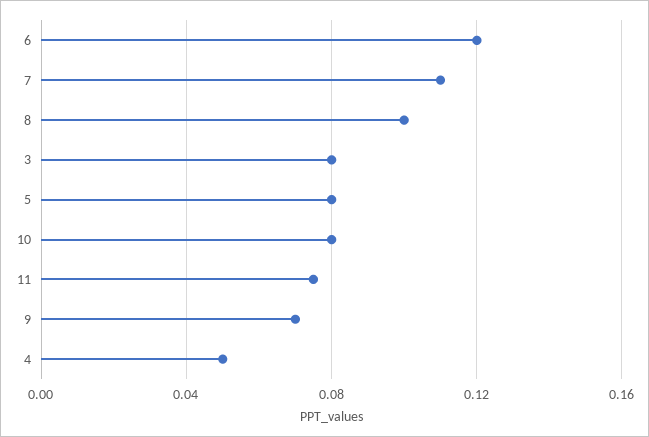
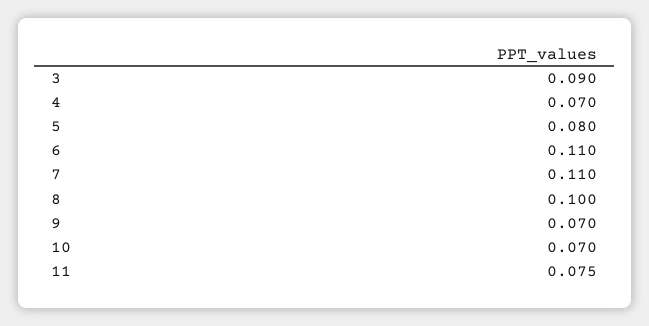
6: 0.12 -> 0.11
3: 0.08 -> 0.09
10: 0.08 -> 0.07
4: 0.05 -> 0.07

